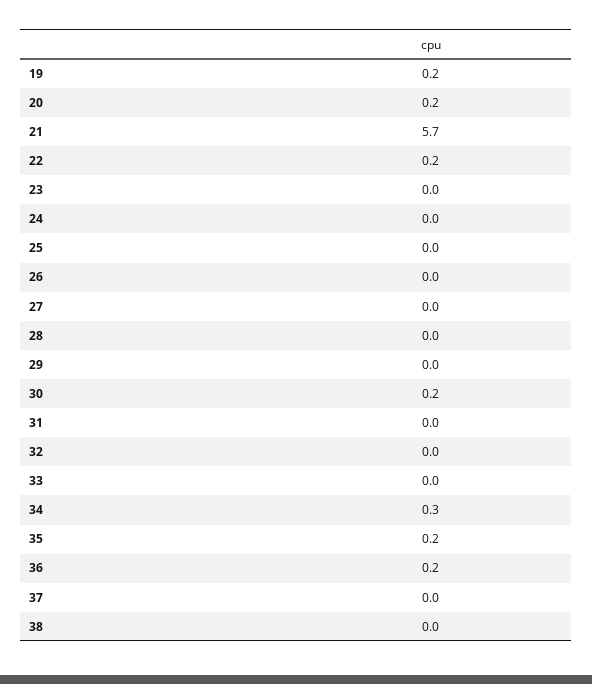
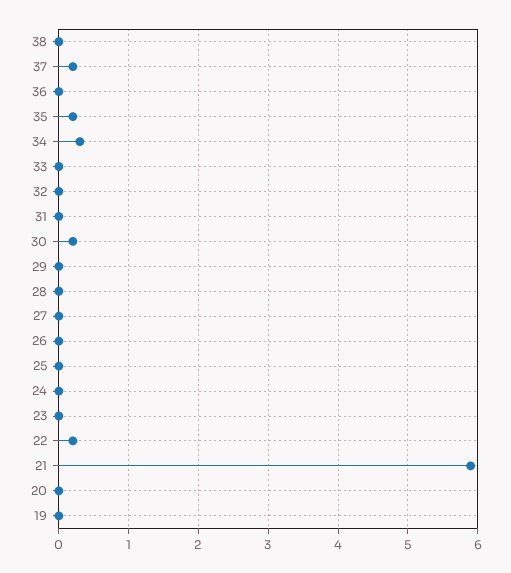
19: 0.2 -> 0
20: 0.2 -> 0
21: 5.7 -> 5.9
36: 0.2 -> 0
37: 0 -> 0.2

